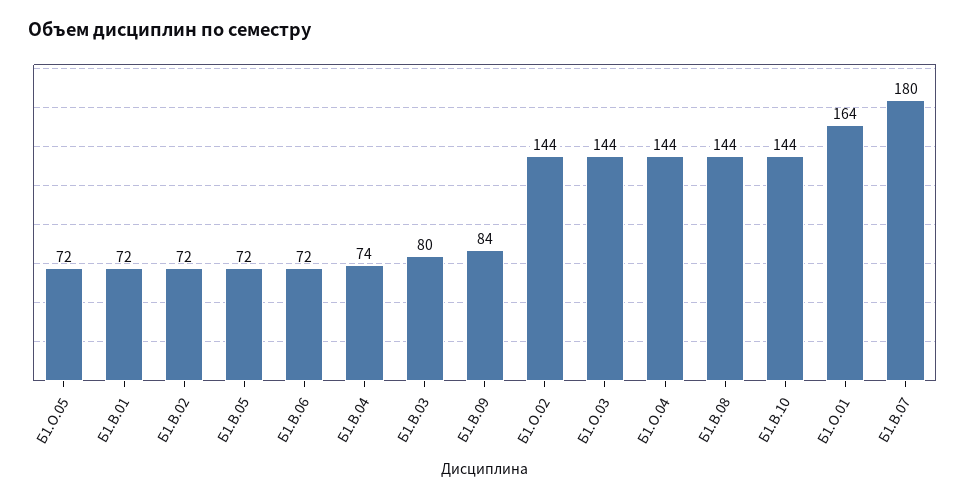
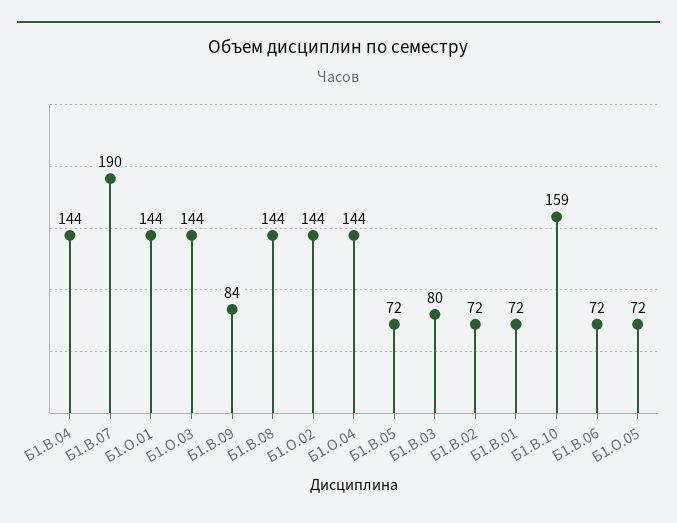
Б1.В.04: 74 -> 144
Б1.В.10: 144 -> 159
Б1.О.01: 164 -> 144
Б1.В.07: 180 -> 190

